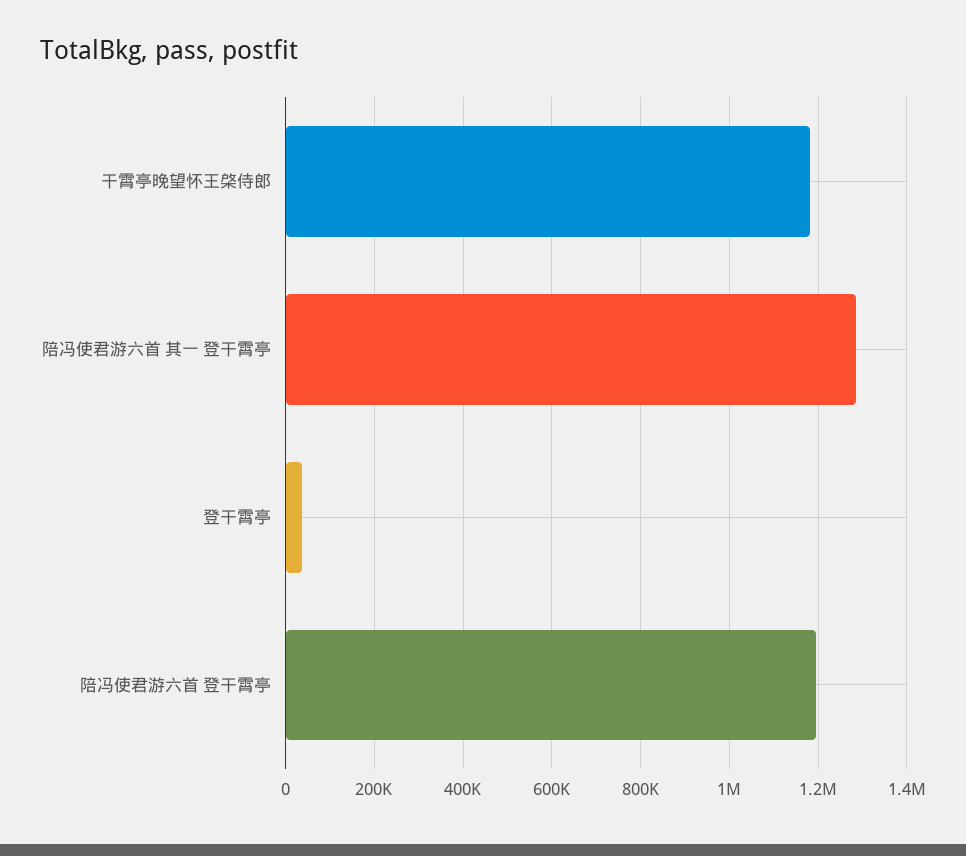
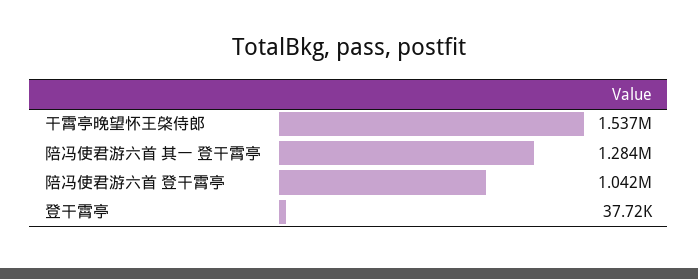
干霄亭晚望怀王棨侍郎: 1180000 -> 1537000
陪冯使君游六首 登干霄亭: 1200000 -> 1042000

